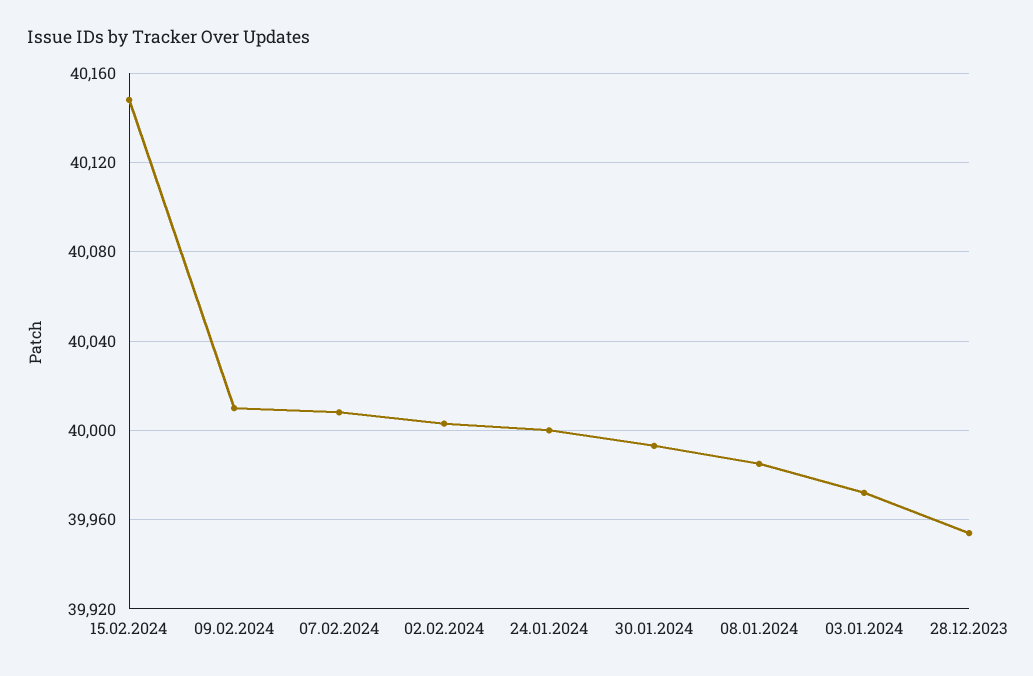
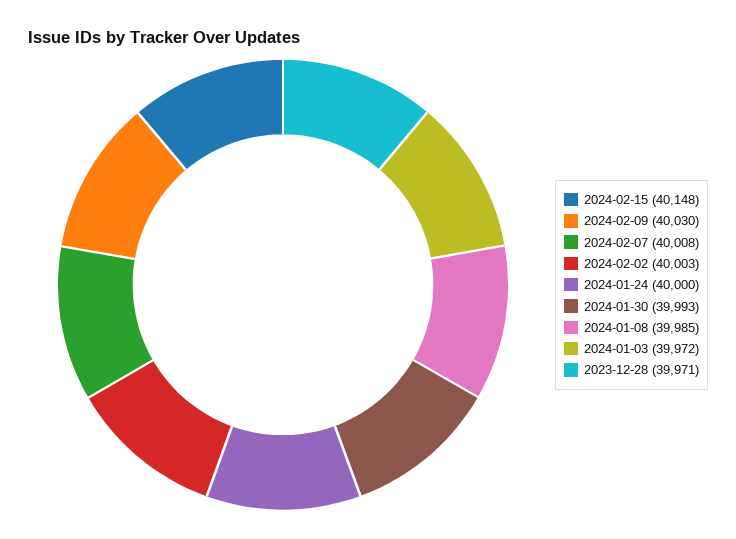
09.02.2024: 40010 -> 40030
28.12.2023: 39955 -> 39971

